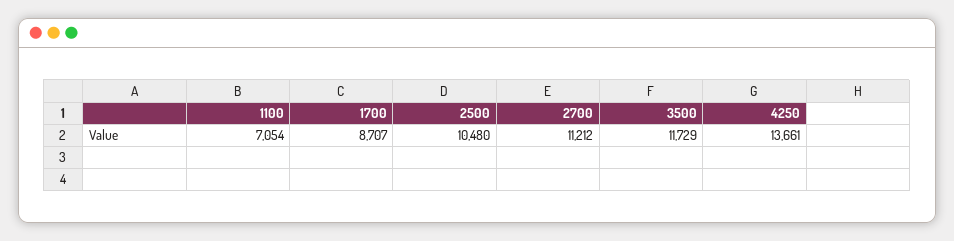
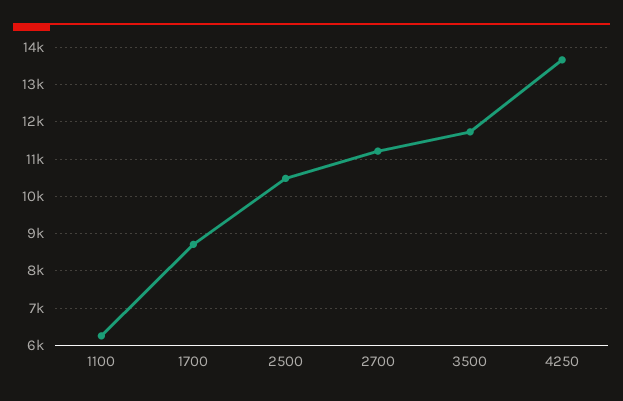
1100: 7054 -> 6200

